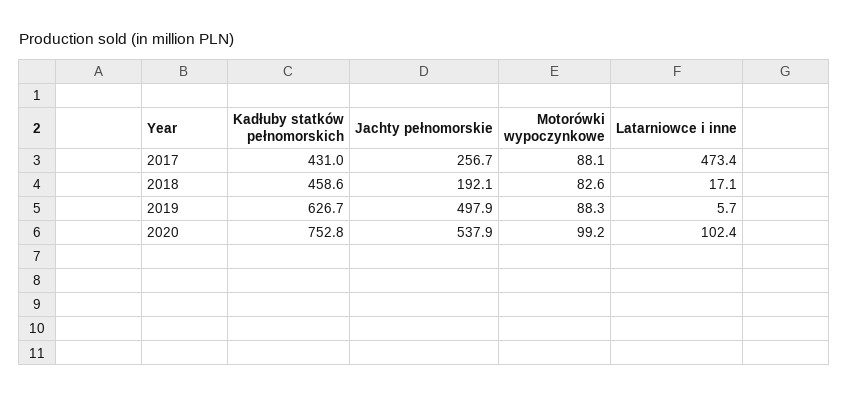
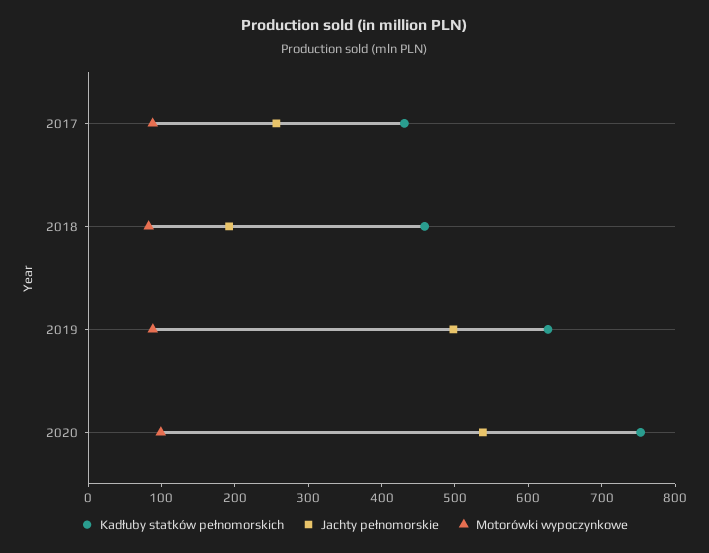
Latarniowce i inne, 2017: 473.4 -> none
Latarniowce i inne, 2018: 17.1 -> none
Latarniowce i inne, 2019: 5.7 -> none
Latarniowce i inne, 2020: 102.4 -> none

